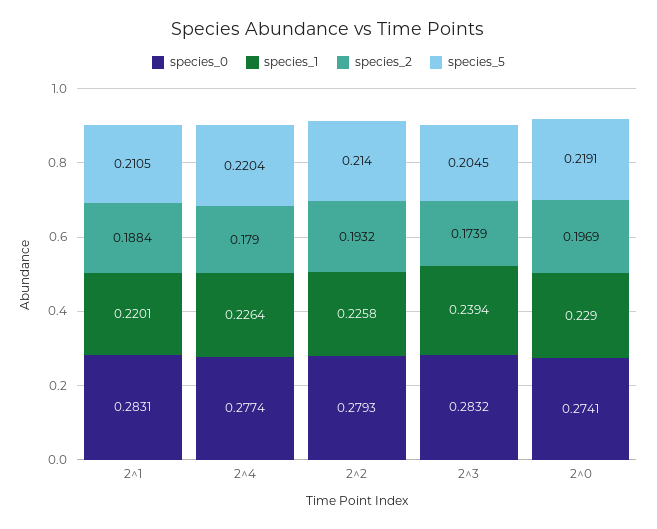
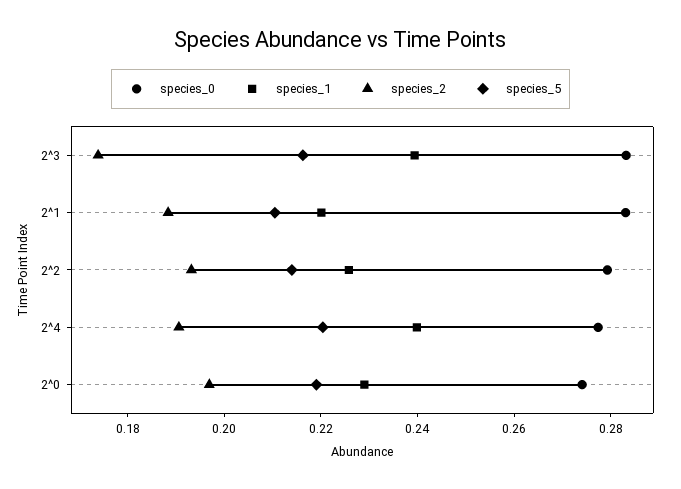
species_1, 2^4: 0.2264 -> 0.24
species_2, 2^4: 0.179 -> 0.19
species_5, 2^3: 0.2045 -> 0.215

